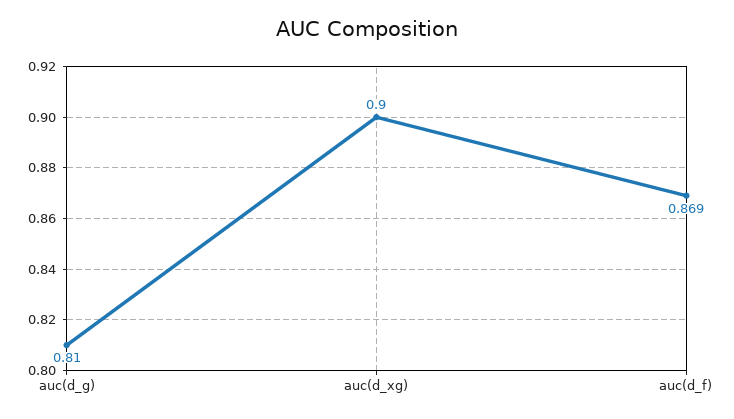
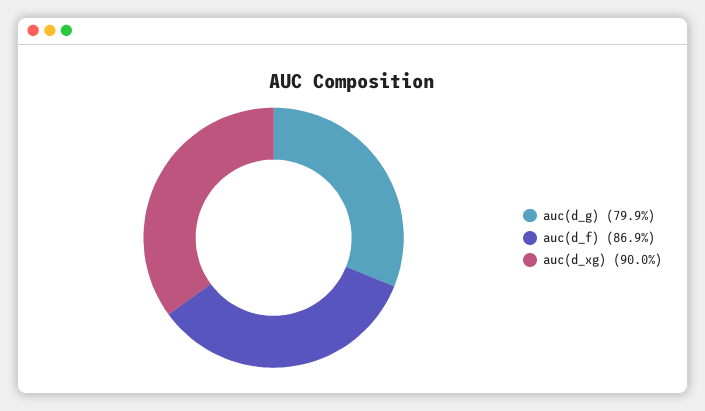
auc(d_g): 0.81 -> 0.799

